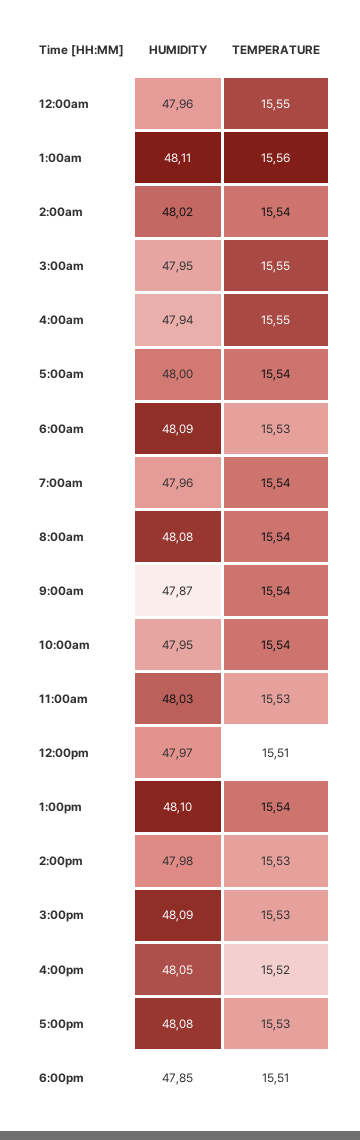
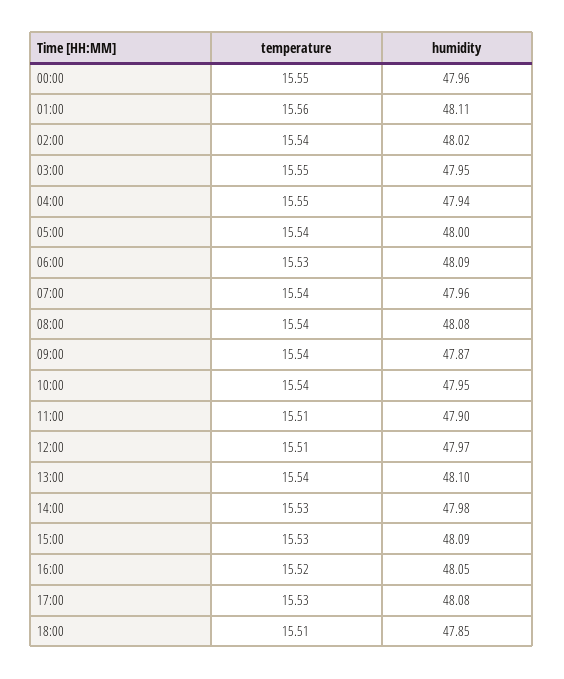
HUMIDITY, 11:00am: 48.03 -> 47.9
TEMPERATURE, 11:00am: 15.53 -> 15.51

